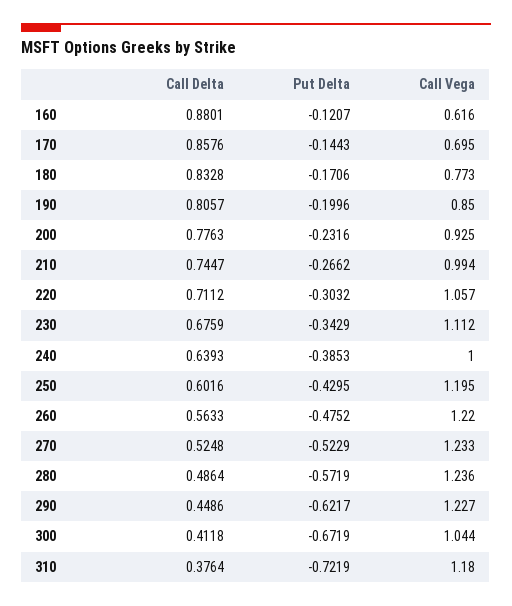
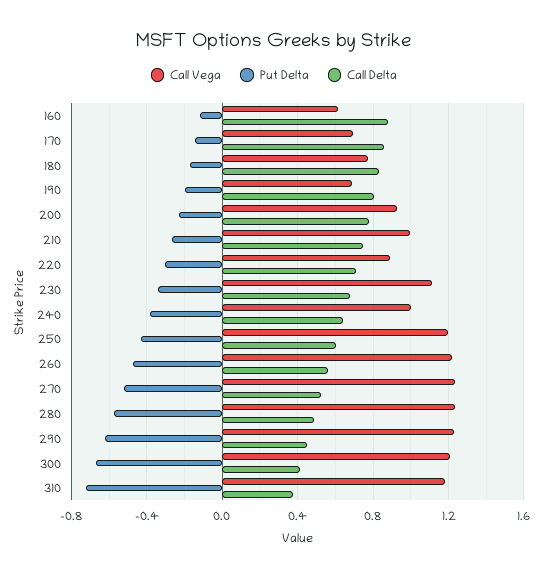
Call Vega, 190: 0.85 -> 0.7
Call Vega, 220: 1.057 -> 0.9
Call Vega, 300: 1.044 -> 1.2

